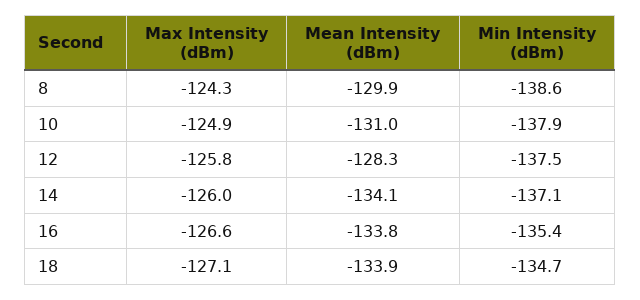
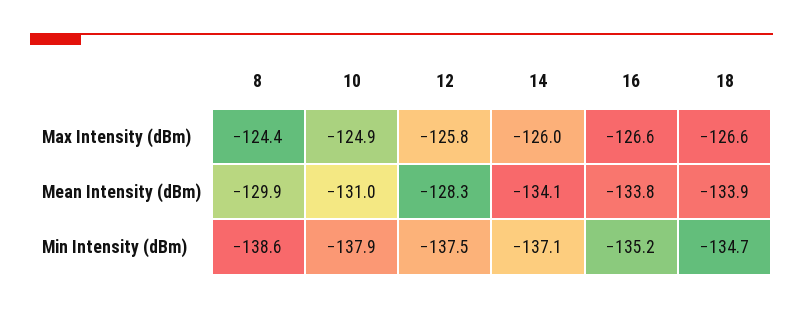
Max Intensity (dBm), 8: -124.3 -> -124.4
Min Intensity (dBm), 16: -135.4 -> -135.2
Max Intensity (dBm), 18: -127.1 -> -126.6

